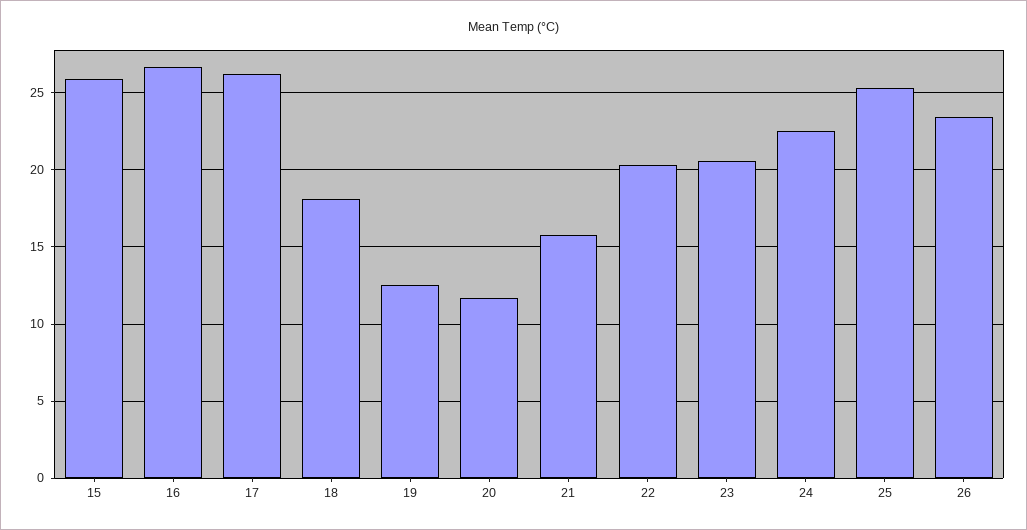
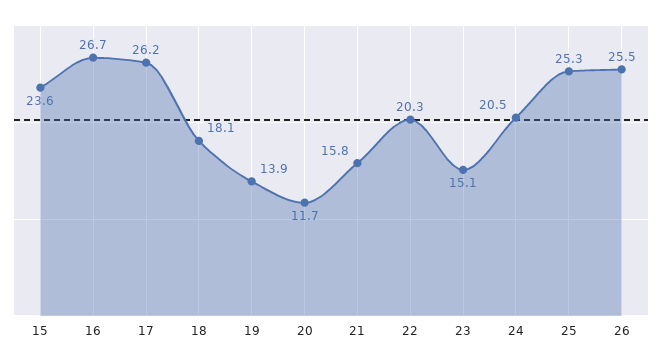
15: 26 -> 23.6
19: 12.5 -> 13.9
23: 20.5 -> 15.1
24: 22.5 -> 20.5
26: 23.5 -> 25.5

